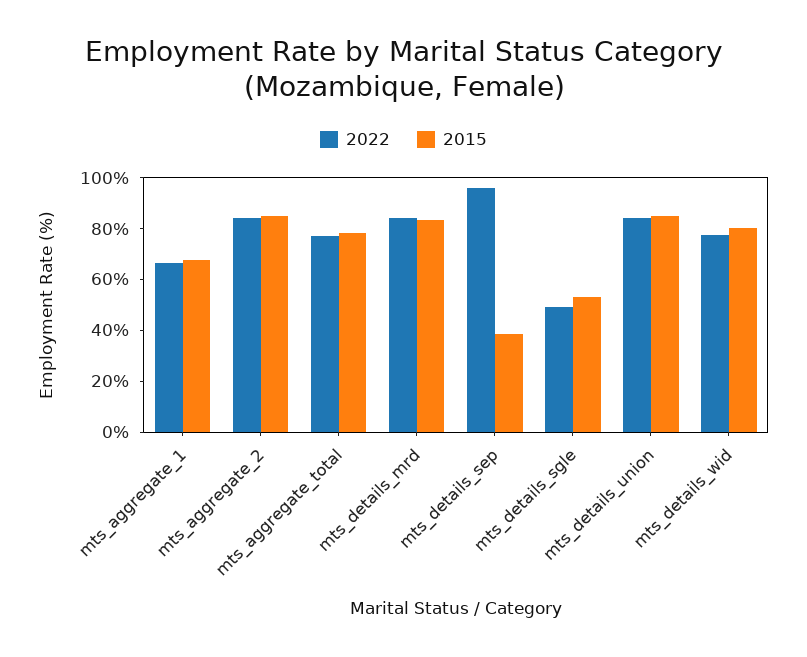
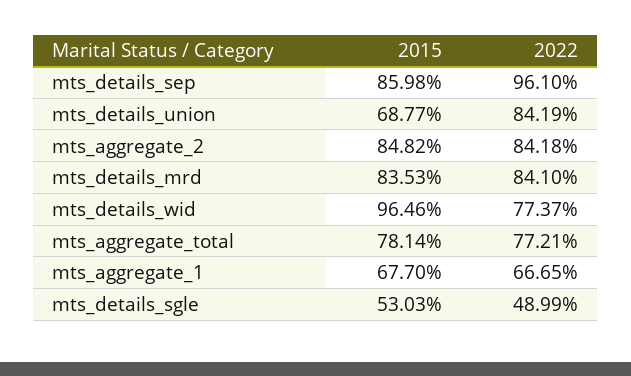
2015, mts_details_sep: 40 -> 85.98
2015, mts_details_union: 85 -> 68.77
2015, mts_details_wid: 80 -> 96.46

